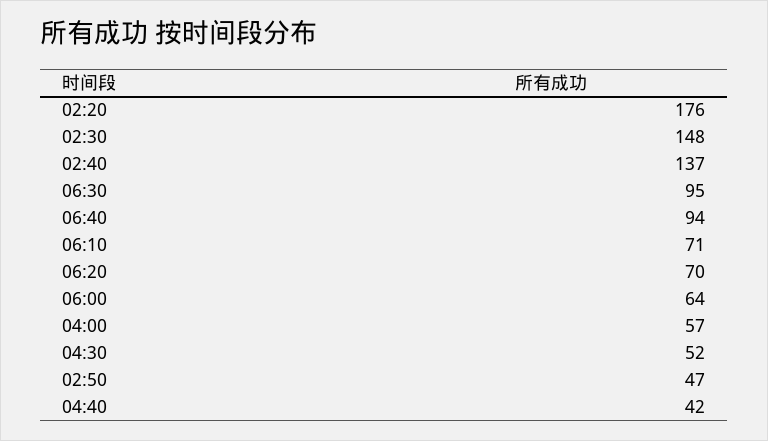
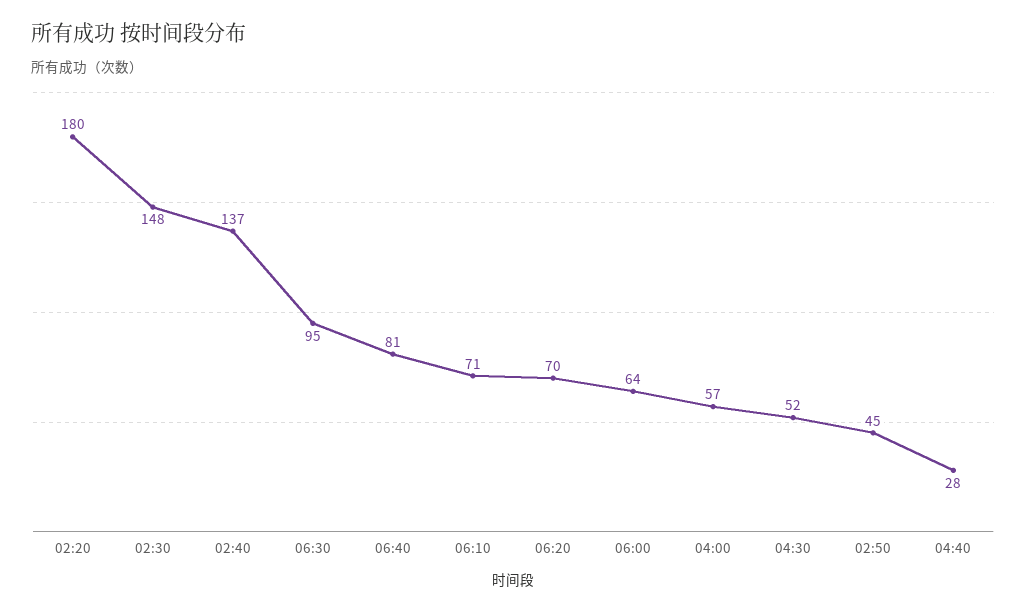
02:20: 176 -> 180
06:40: 94 -> 81
02:50: 47 -> 45
04:40: 42 -> 28

